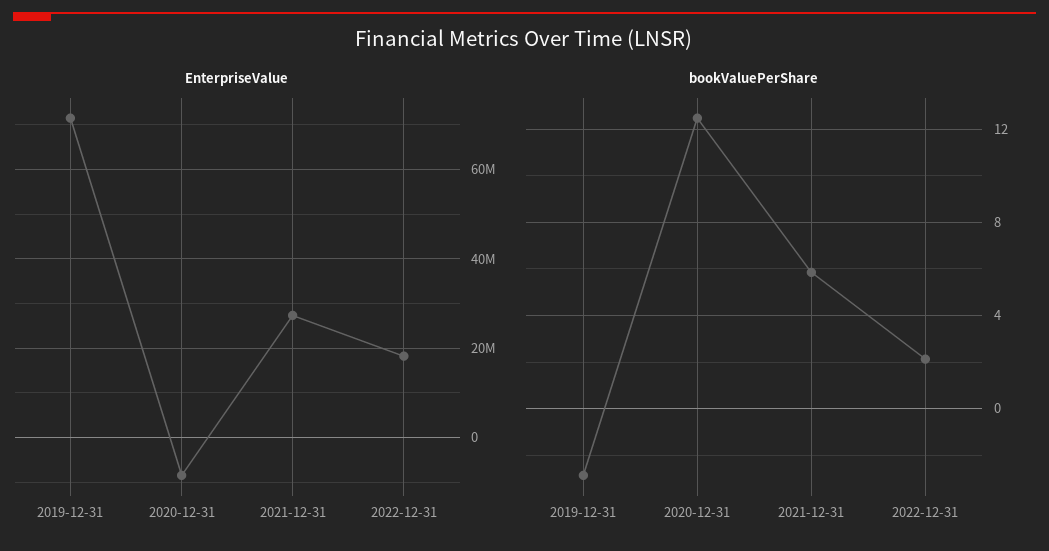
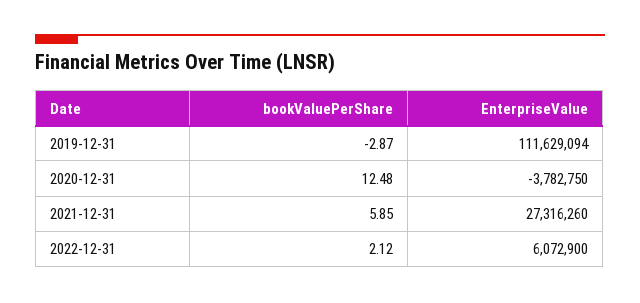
EnterpriseValue, 2019-12-31: 72000000 -> 111629094
EnterpriseValue, 2020-12-31: -8000000 -> -3782750
EnterpriseValue, 2022-12-31: 18000000 -> 6072900

